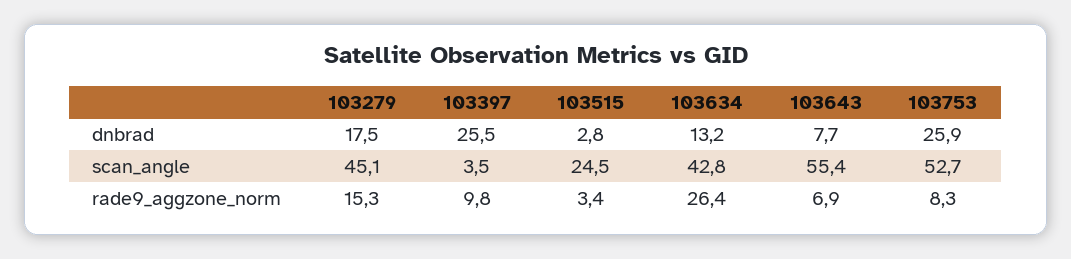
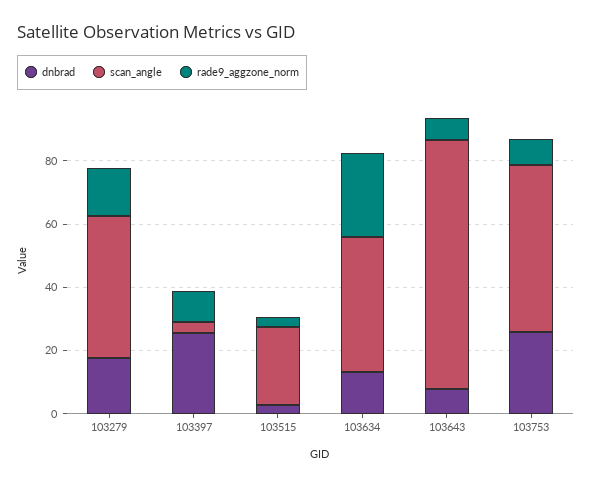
scan_angle, 103643: 55.4 -> 80

